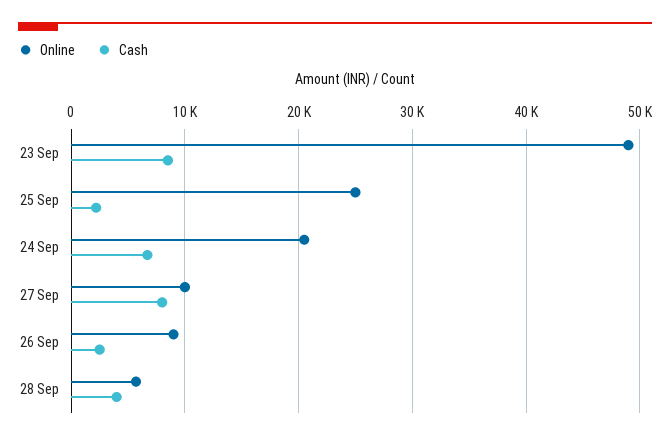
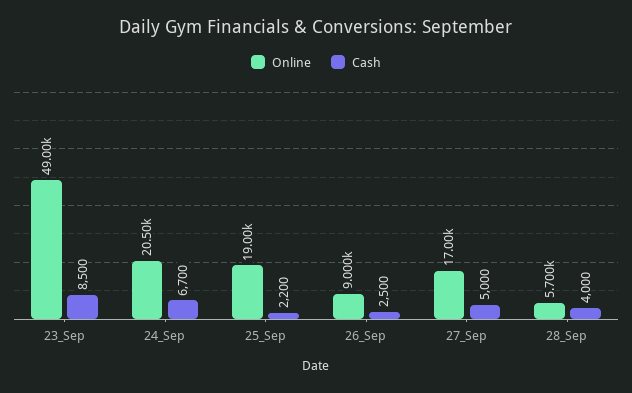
Online, 25 Sep: 25000 -> 19000
Online, 27 Sep: 10000 -> 17000
Cash, 27 Sep: 8000 -> 5000

